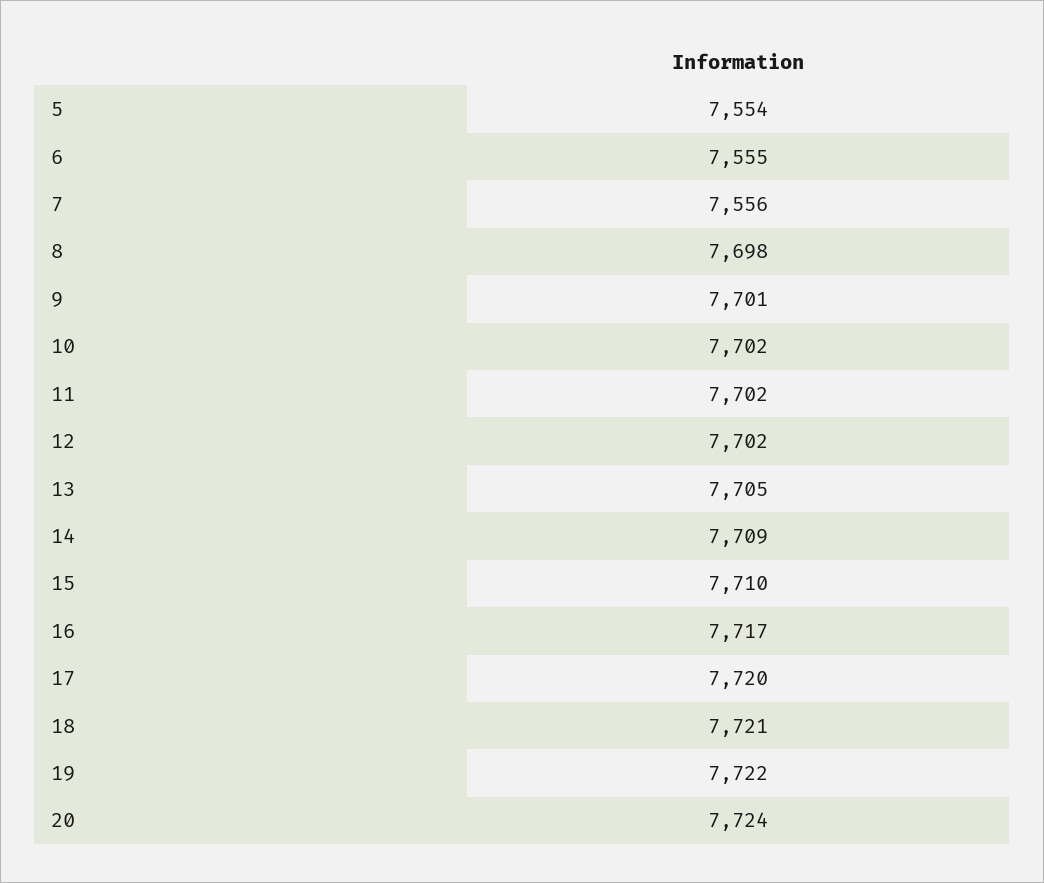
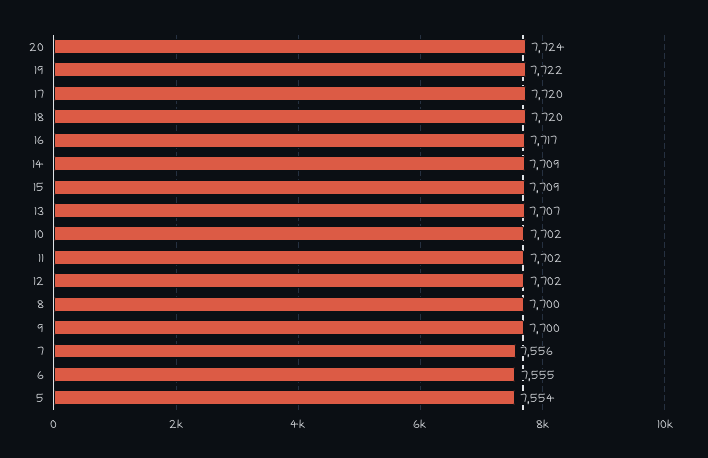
8: 7698 -> 7700
9: 7701 -> 7700
13: 7705 -> 7707
15: 7710 -> 7709
18: 7721 -> 7720

